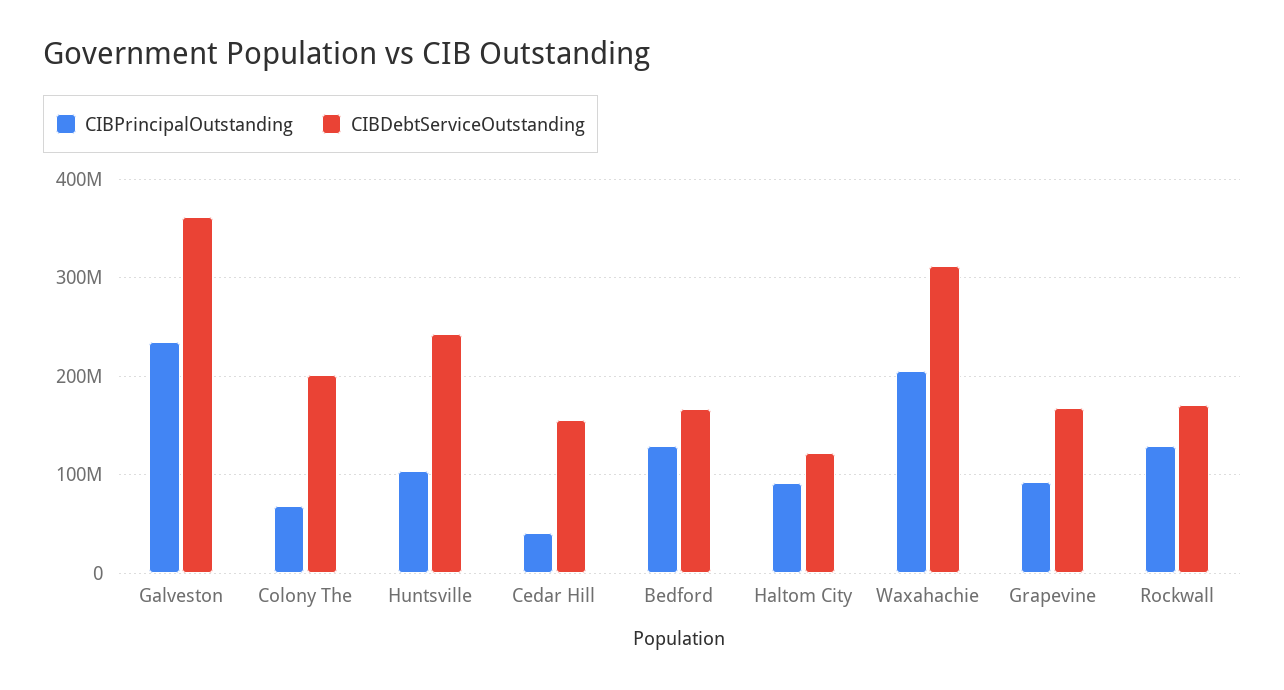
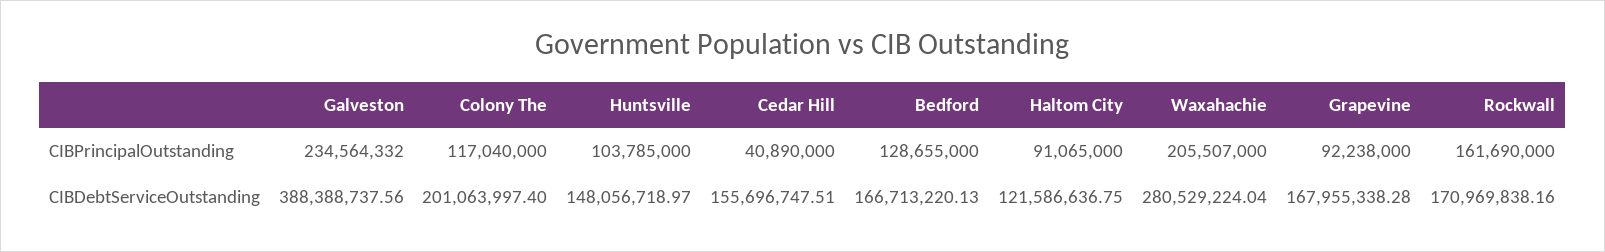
CIBDebtServiceOutstanding, Galveston: 360000000 -> 388388737.56
CIBPrincipalOutstanding, Colony The: 70000000 -> 117040000
CIBDebtServiceOutstanding, Huntsville: 240000000 -> 148056718.97
CIBDebtServiceOutstanding, Waxahachie: 310000000 -> 280529224.04
CIBPrincipalOutstanding, Rockwall: 130000000 -> 161690000

